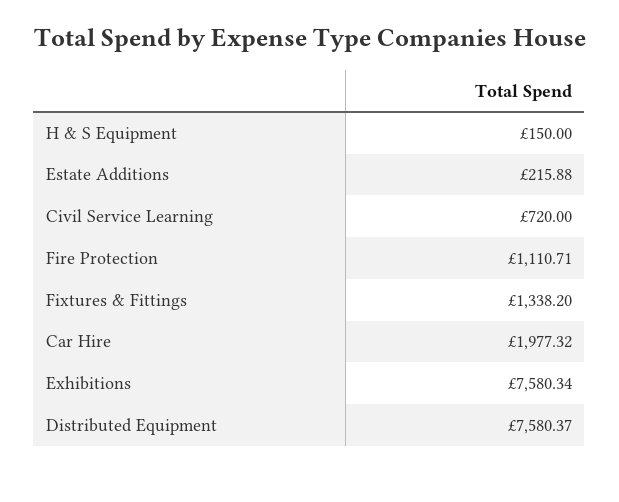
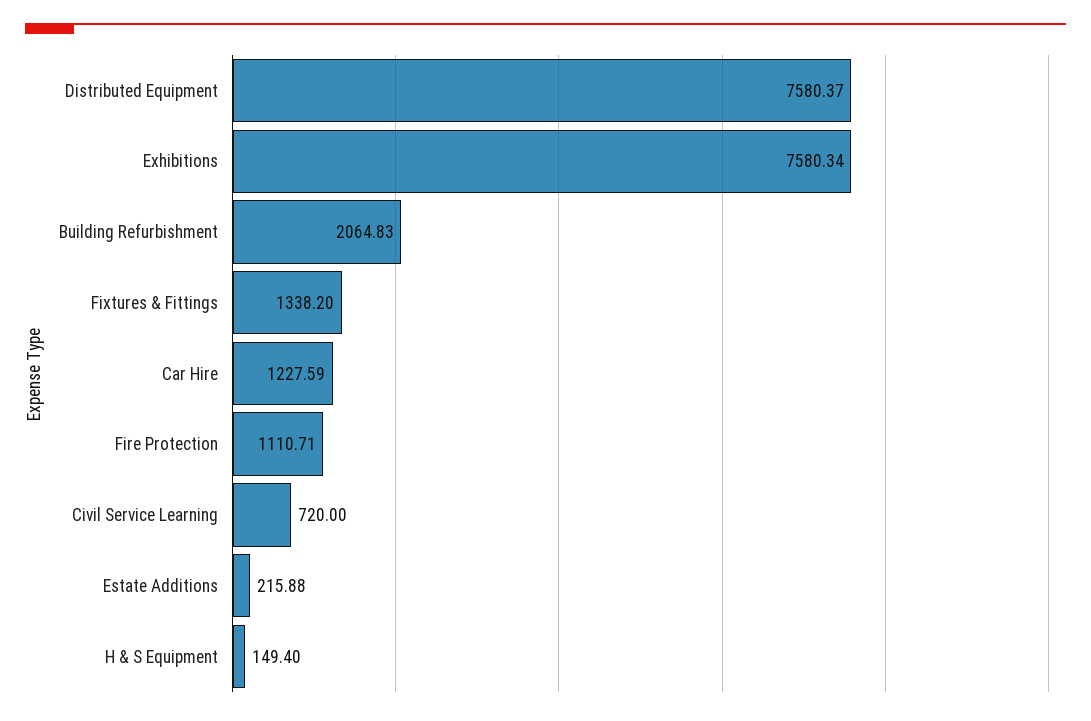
H & S Equipment: 150 -> 149.4
Car Hire: 1977.32 -> 1227.59
Building Refurbishment: none -> 2064.83

